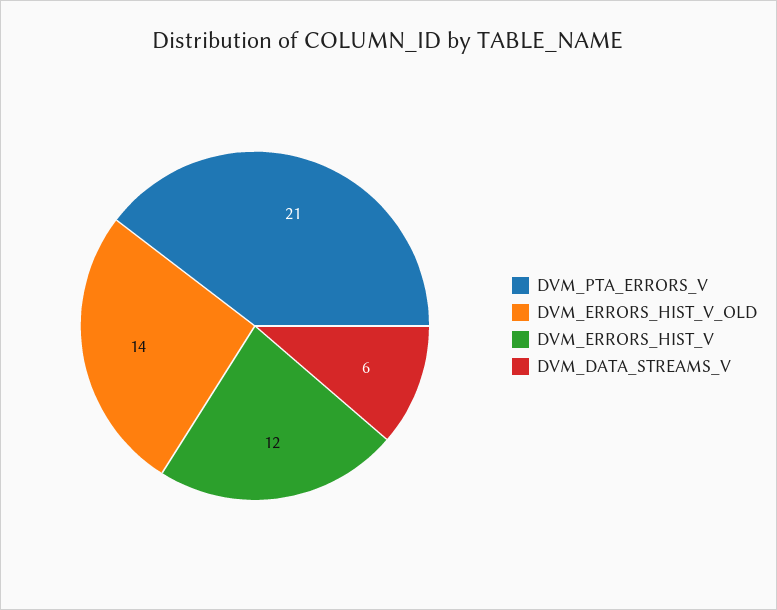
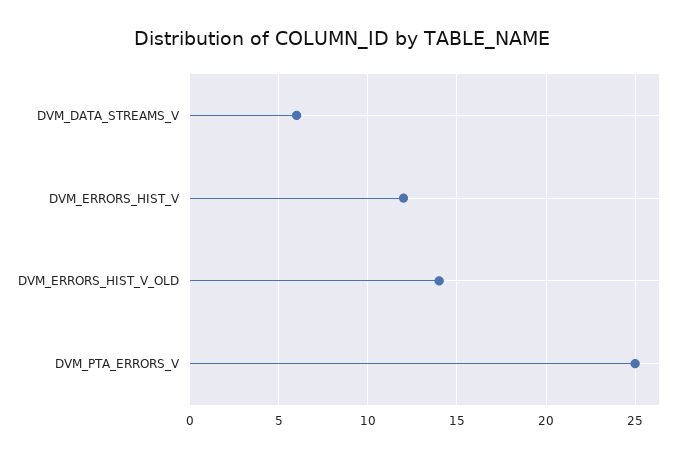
DVM_PTA_ERRORS_V: 21 -> 25

